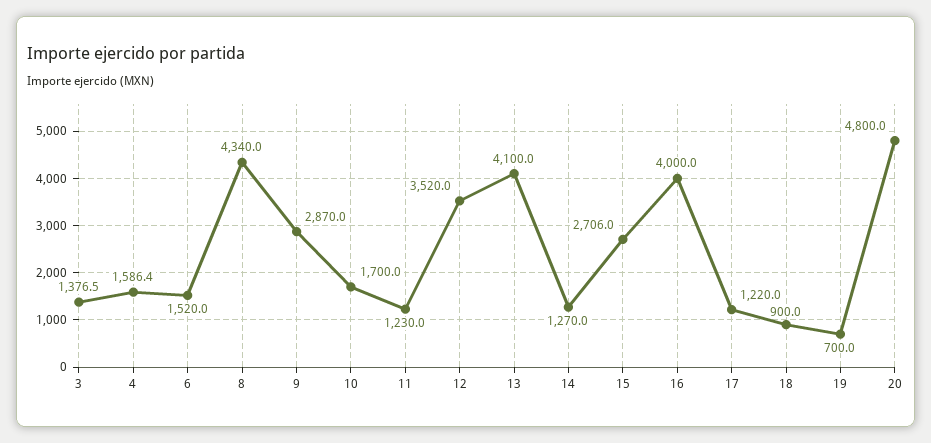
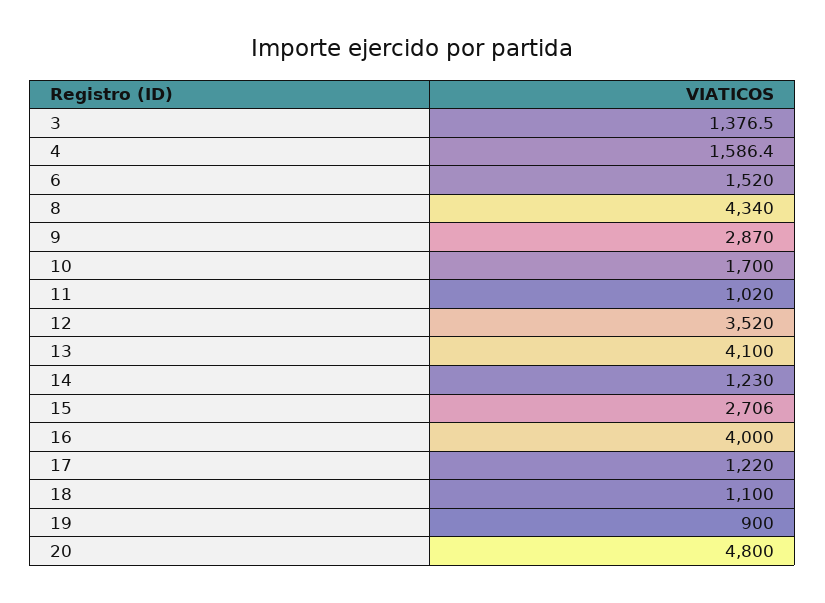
11: 1230 -> 1020
14: 1270 -> 1230
18: 900 -> 1100
19: 700 -> 900

